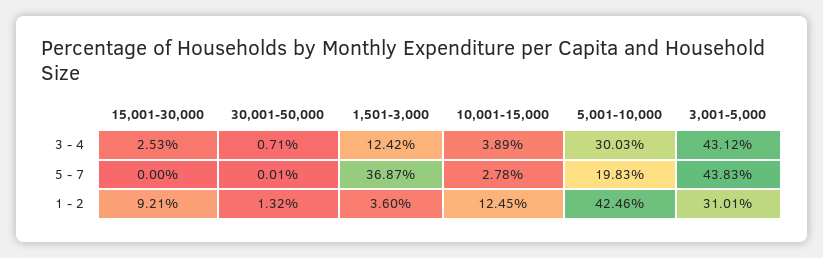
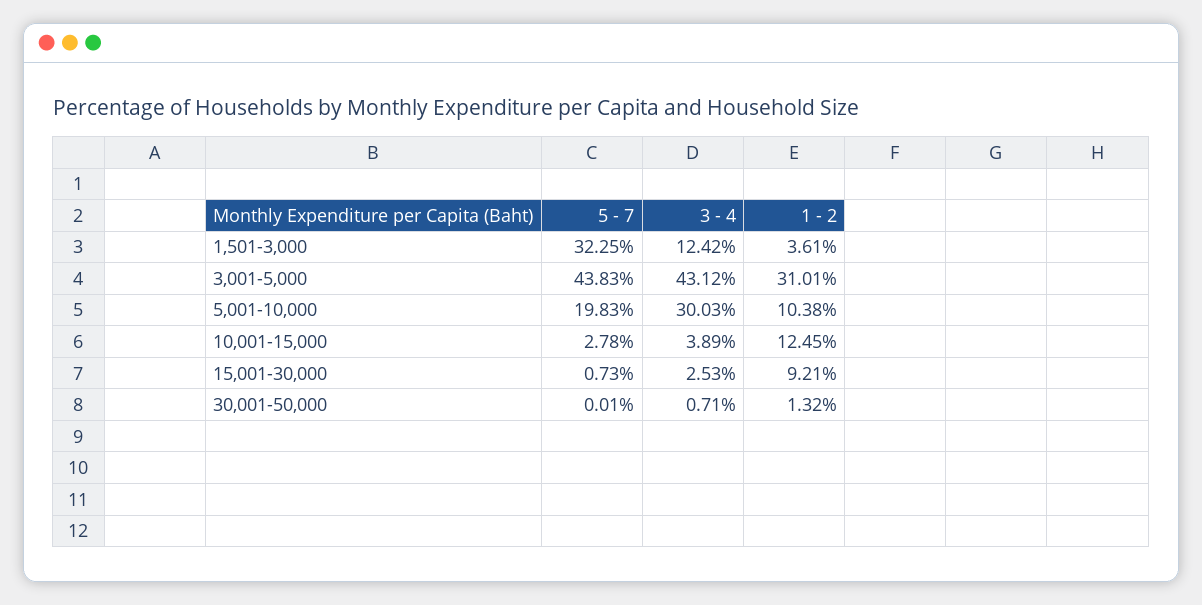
15,001-30,000, 5 - 7: 0 -> 0.73
1,501-3,000, 5 - 7: 36.87 -> 32.25
1,501-3,000, 1 - 2: 3.6 -> 3.61
5,001-10,000, 1 - 2: 42.46 -> 10.38

